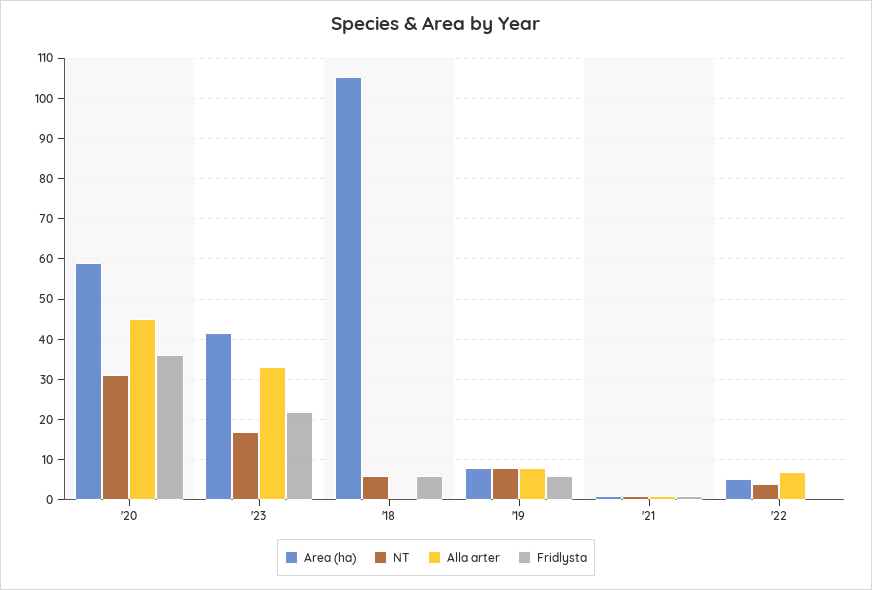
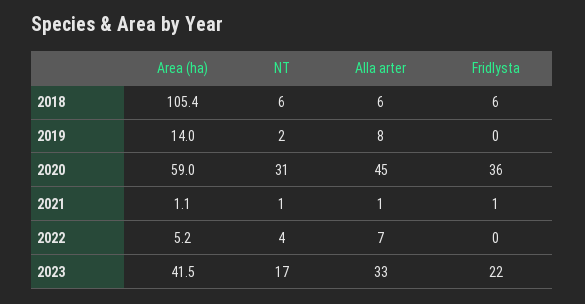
Alla arter, '18: 0 -> 6
Area (ha), '19: 8 -> 14
NT, '19: 8 -> 2
Fridlysta, '19: 6 -> 0

